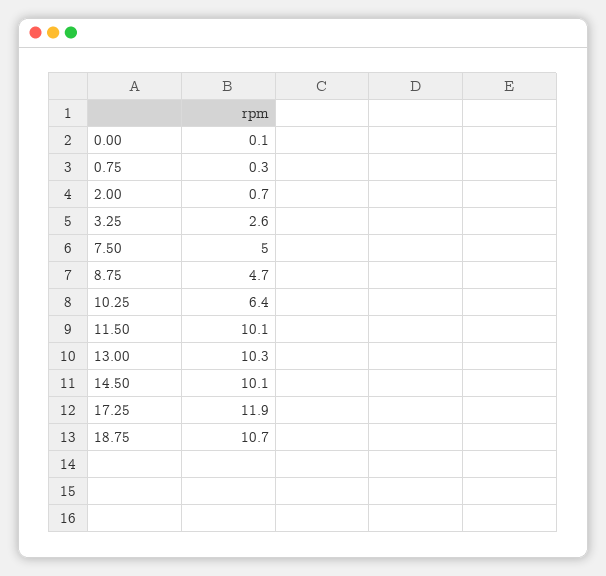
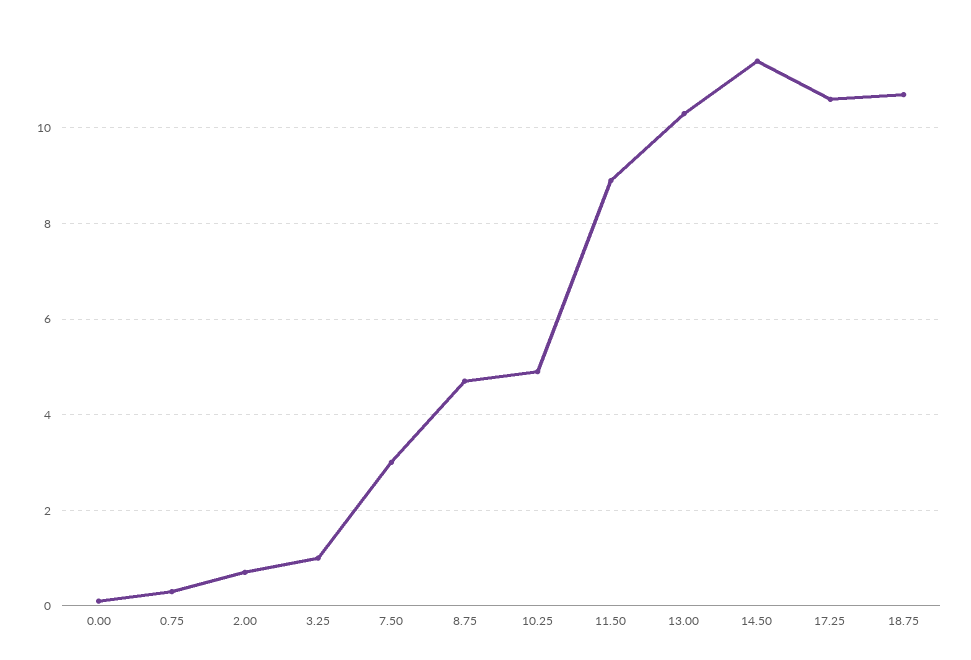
3.25: 2.6 -> 1
7.50: 5 -> 3
10.25: 6.4 -> 5
11.50: 10.1 -> 9
14.50: 10.1 -> 11.5
17.25: 11.9 -> 10.5

